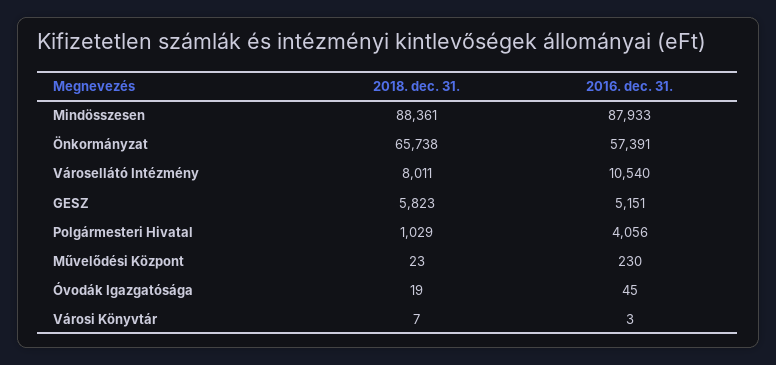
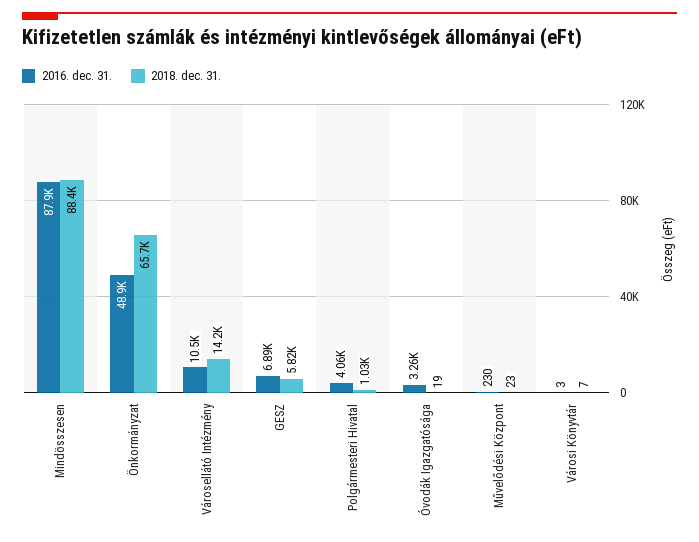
2016. dec. 31., Önkormányzat: 57391 -> 48900
2018. dec. 31., Városellátó Intézmény: 8011 -> 14200
2016. dec. 31., GESZ: 5151 -> 6890
2016. dec. 31., Óvodák Igazgatósága: 45 -> 3260

